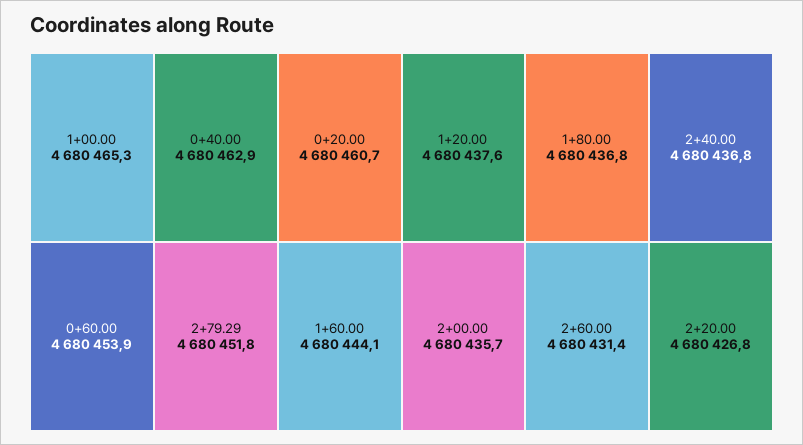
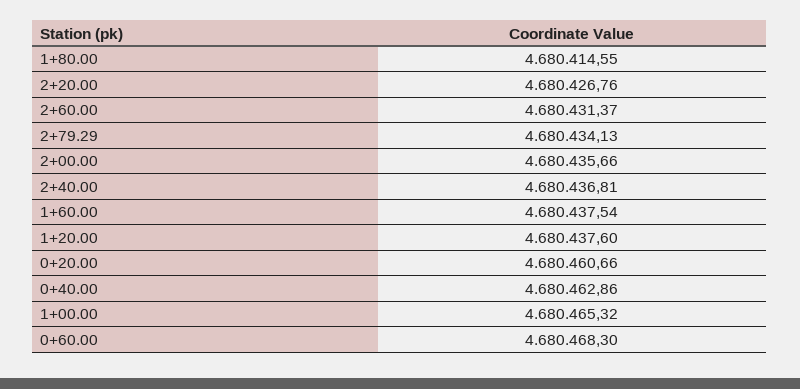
0+60.00: 4680453.9 -> 4680468.3
2+79.29: 4680451.8 -> 4680434.13
1+60.00: 4680444.1 -> 4680437.54
1+80.00: 4680436.8 -> 4680414.55

